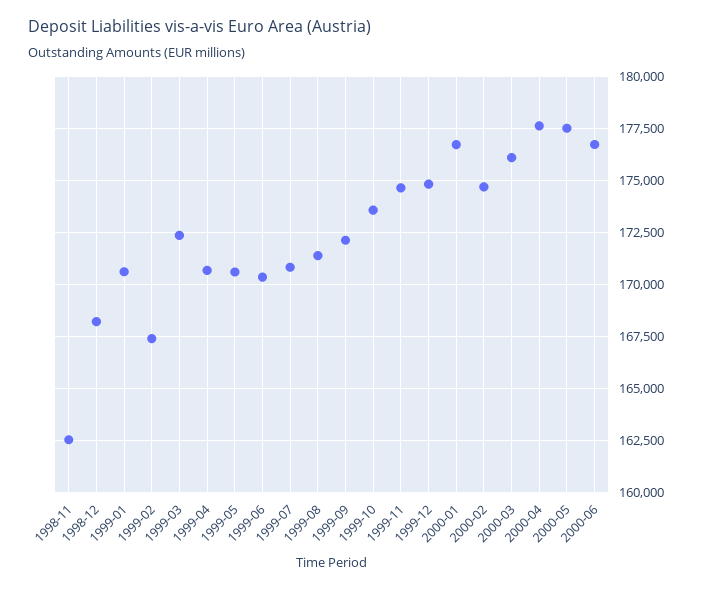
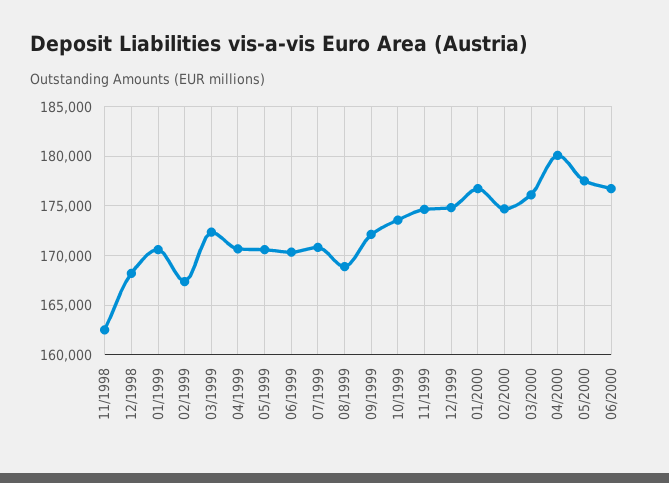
1999-08: 171500 -> 169000
2000-04: 177500 -> 180000

